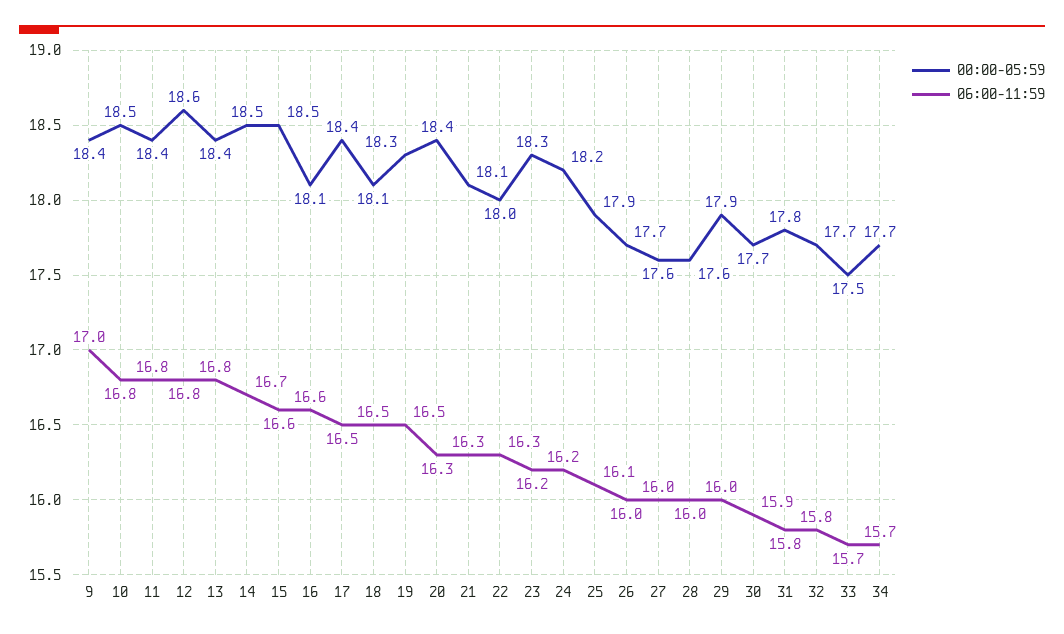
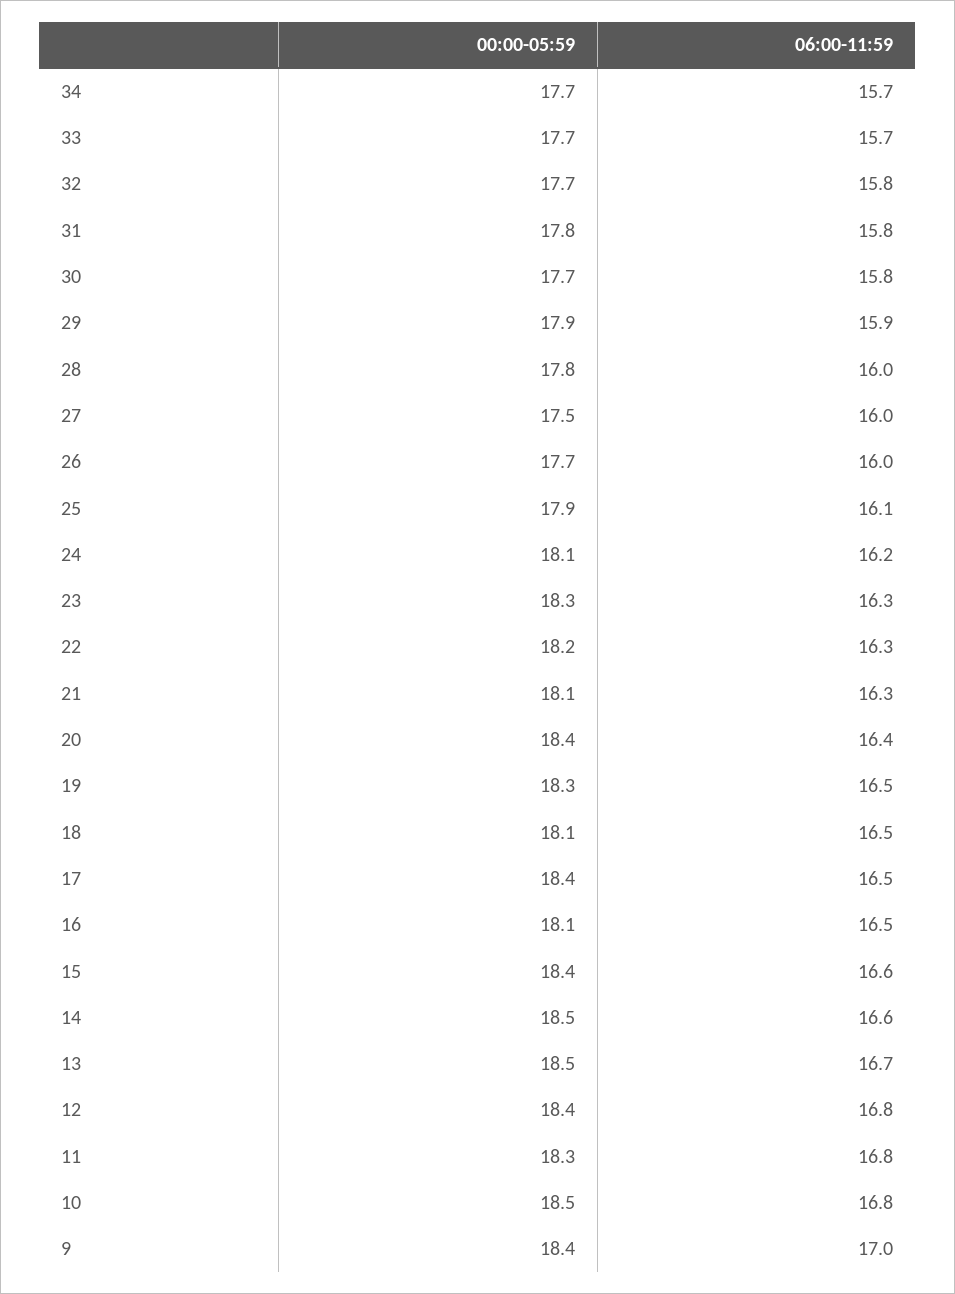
00:00-05:59, 11: 18.4 -> 18.3
00:00-05:59, 12: 18.6 -> 18.4
00:00-05:59, 13: 18.4 -> 18.5
06:00-11:59, 13: 16.8 -> 16.7
06:00-11:59, 14: 16.7 -> 16.6
00:00-05:59, 15: 18.5 -> 18.4
06:00-11:59, 16: 16.6 -> 16.5
06:00-11:59, 20: 16.3 -> 16.4
00:00-05:59, 22: 18 -> 18.2
06:00-11:59, 23: 16.2 -> 16.3
00:00-05:59, 24: 18.2 -> 18.1
00:00-05:59, 27: 17.6 -> 17.5
00:00-05:59, 28: 17.6 -> 17.8
06:00-11:59, 29: 16 -> 15.9
06:00-11:59, 30: 15.9 -> 15.8
00:00-05:59, 33: 17.5 -> 17.7

